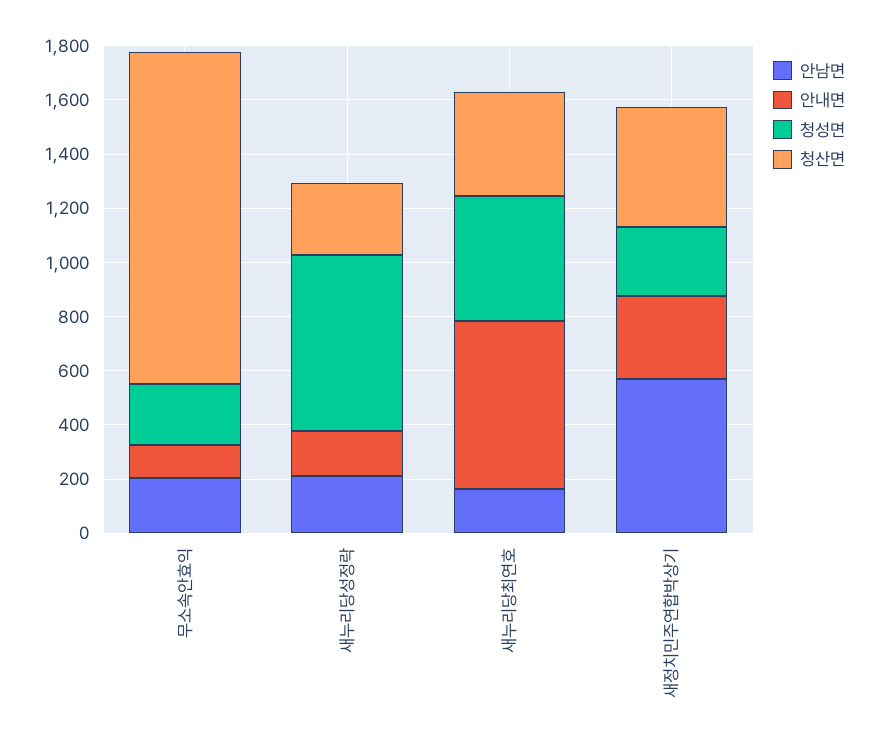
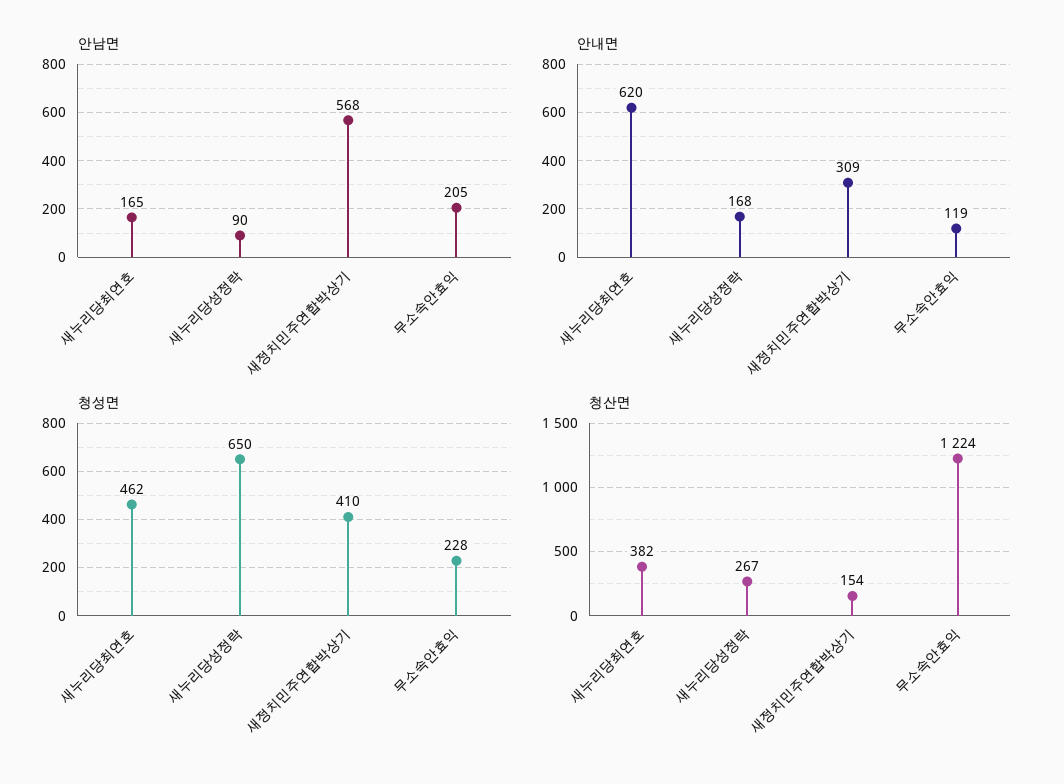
안남면, 새누리당성정락: 200 -> 90
청성면, 새정치민주연합박상기: 250 -> 410
청산면, 새정치민주연합박상기: 450 -> 154

